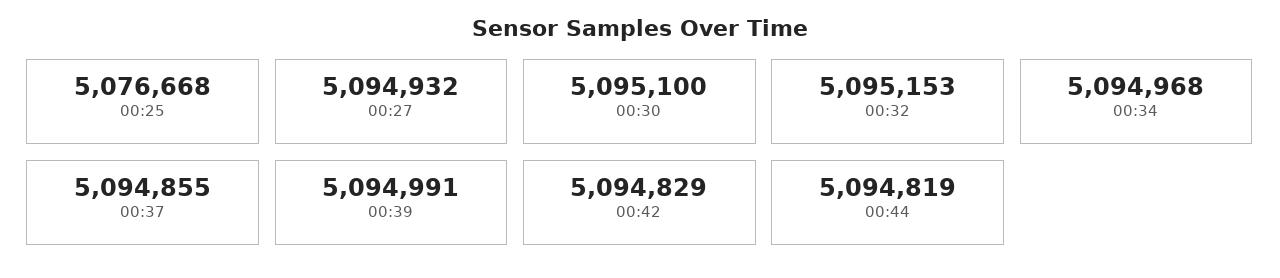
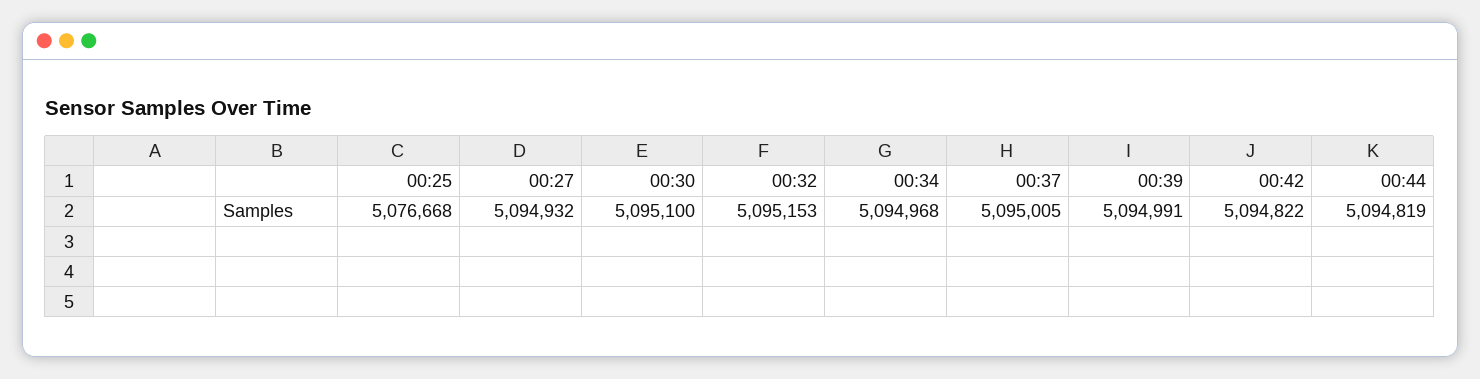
00:37: 5094855 -> 5095005
00:42: 5094829 -> 5094822

